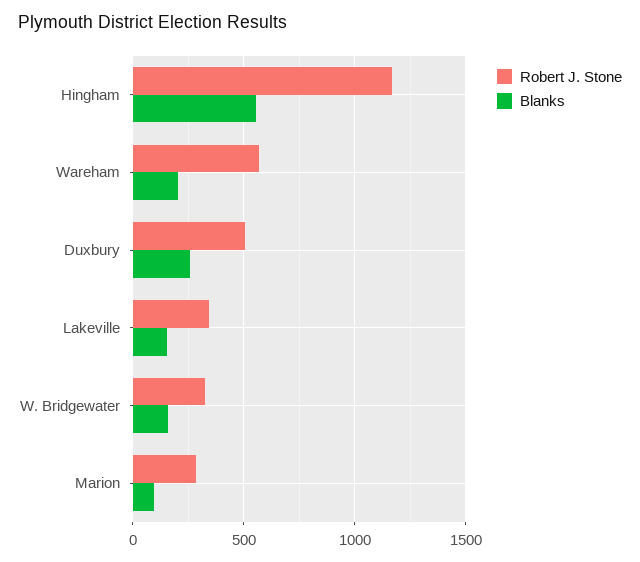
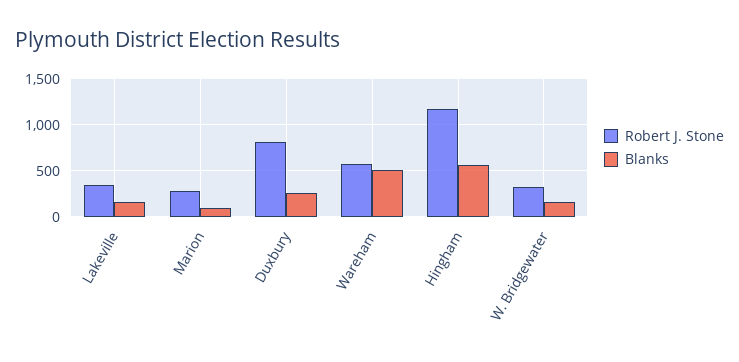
Blanks, Wareham: 200 -> 500
Robert J. Stone, Duxbury: 500 -> 800

